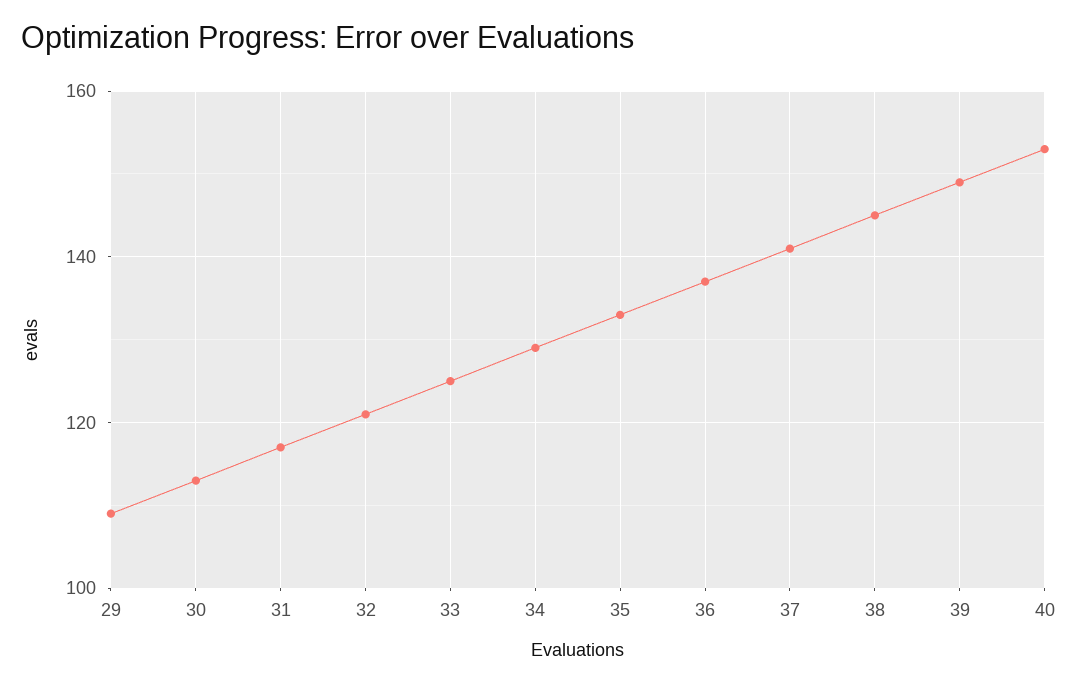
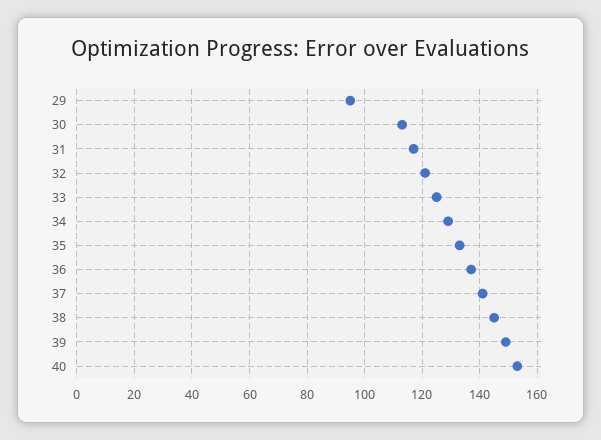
29: 110 -> 95

